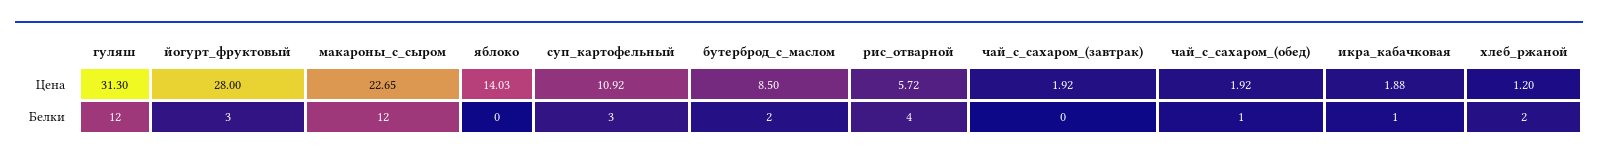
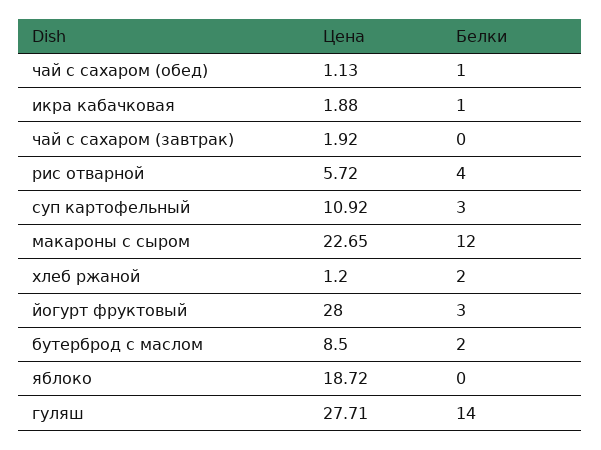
гуляш, Цена: 31.3 -> 27.71
яблоко, Цена: 14.03 -> 18.72
чай_с_сахаром_(обед), Цена: 1.92 -> 1.13
гуляш, Белки: 12 -> 14

